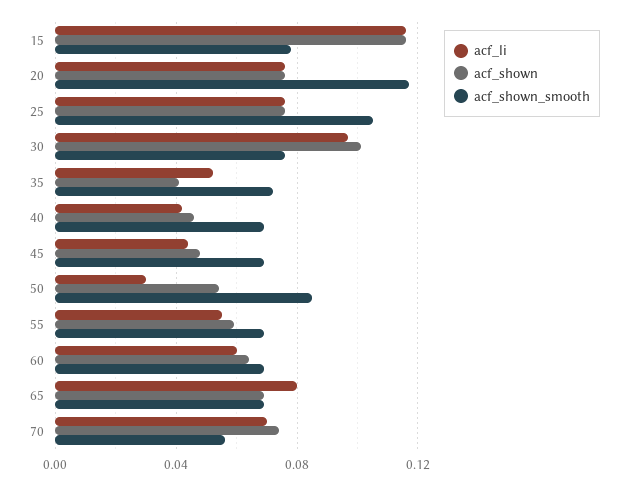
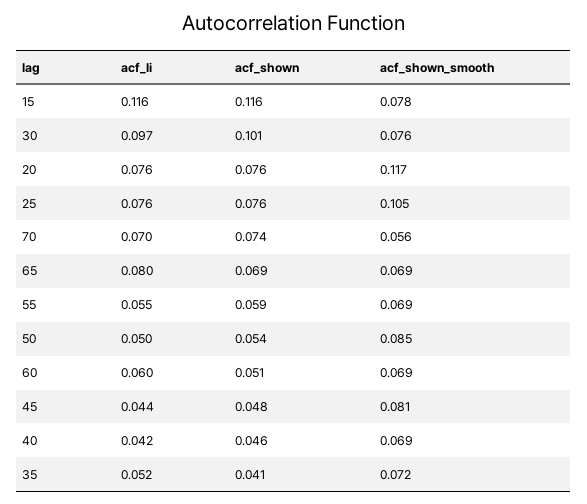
acf_shown_smooth, 45: 0.07 -> 0.081
acf_li, 50: 0.03 -> 0.05
acf_shown, 60: 0.065 -> 0.051

